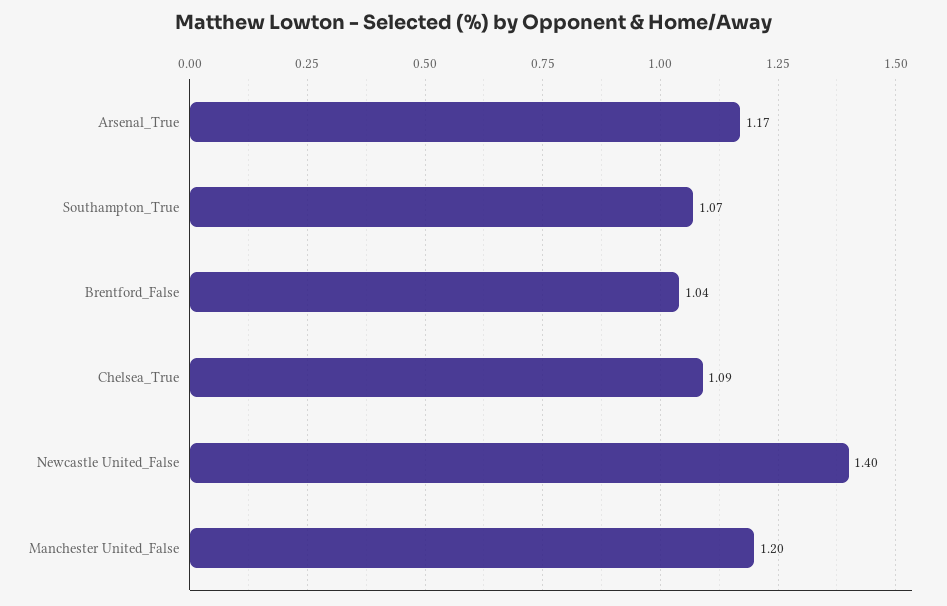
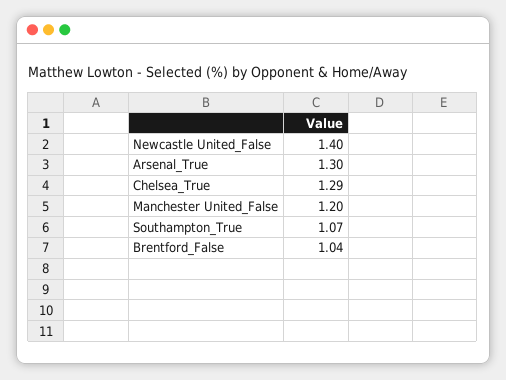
Arsenal_True: 1.17 -> 1.3
Chelsea_True: 1.09 -> 1.29

